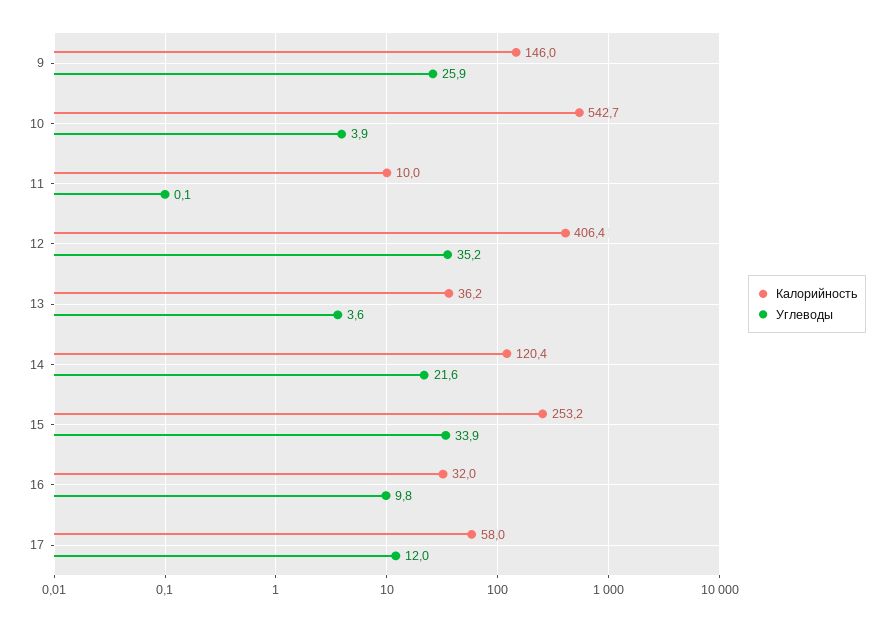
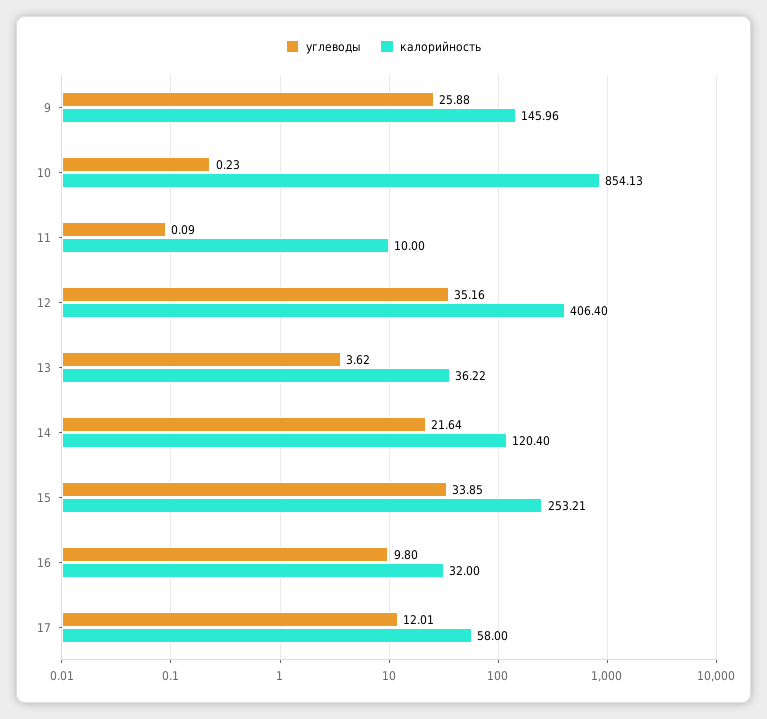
Калорийность, 10: 542.7 -> 854.13
Углеводы, 10: 3.9 -> 0.23

